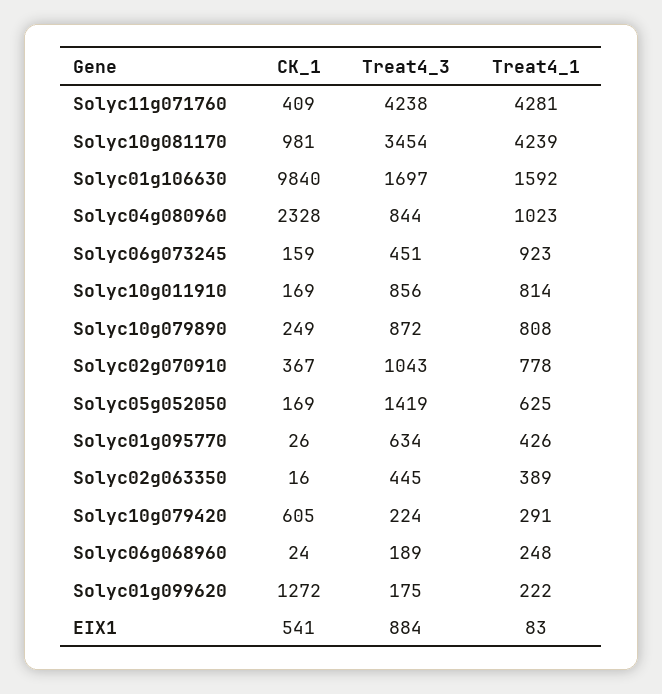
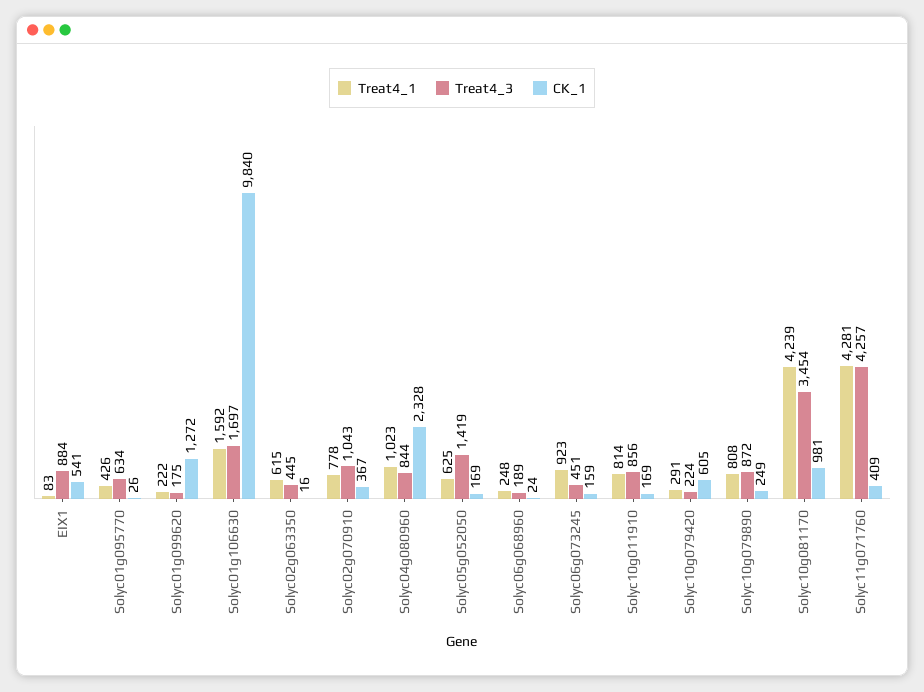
Treat4_3, Solyc11g071760: 4238 -> 4257
Treat4_1, Solyc02g063350: 389 -> 615

